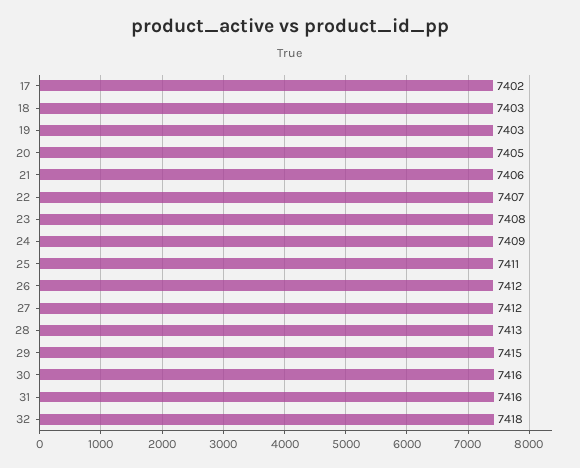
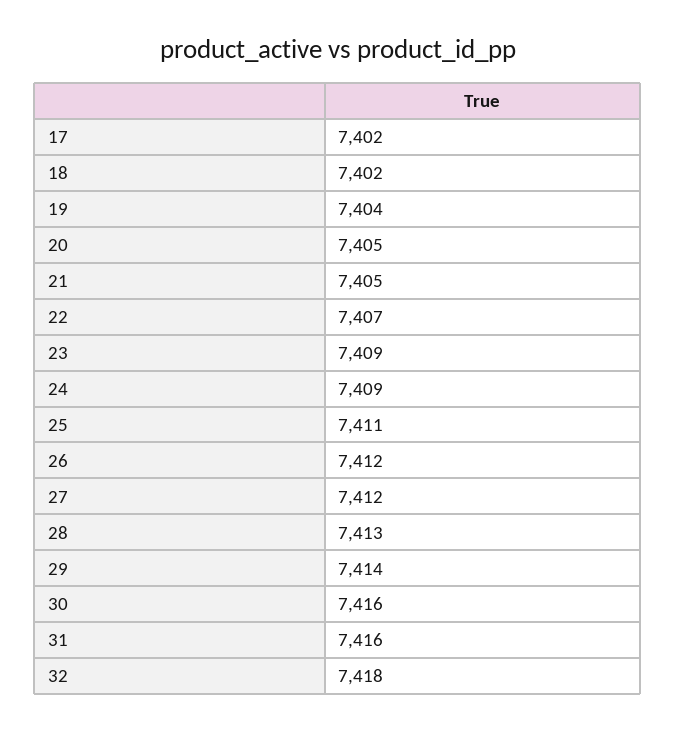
18: 7403 -> 7402
19: 7403 -> 7404
21: 7406 -> 7405
23: 7408 -> 7409
29: 7415 -> 7414

